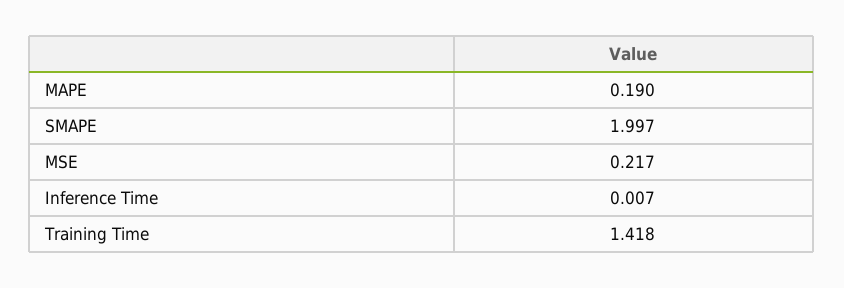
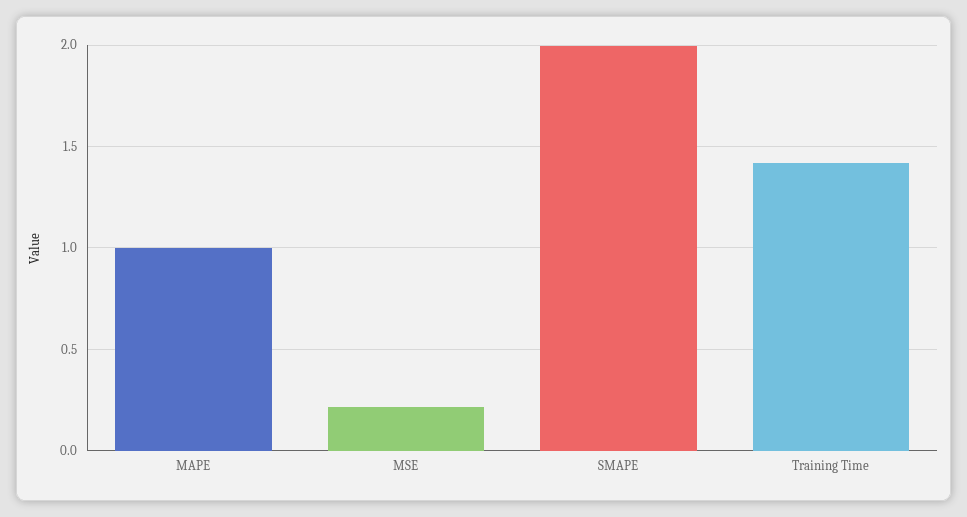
MAPE: 0.19 -> 1
Inference Time: 0.007 -> none

